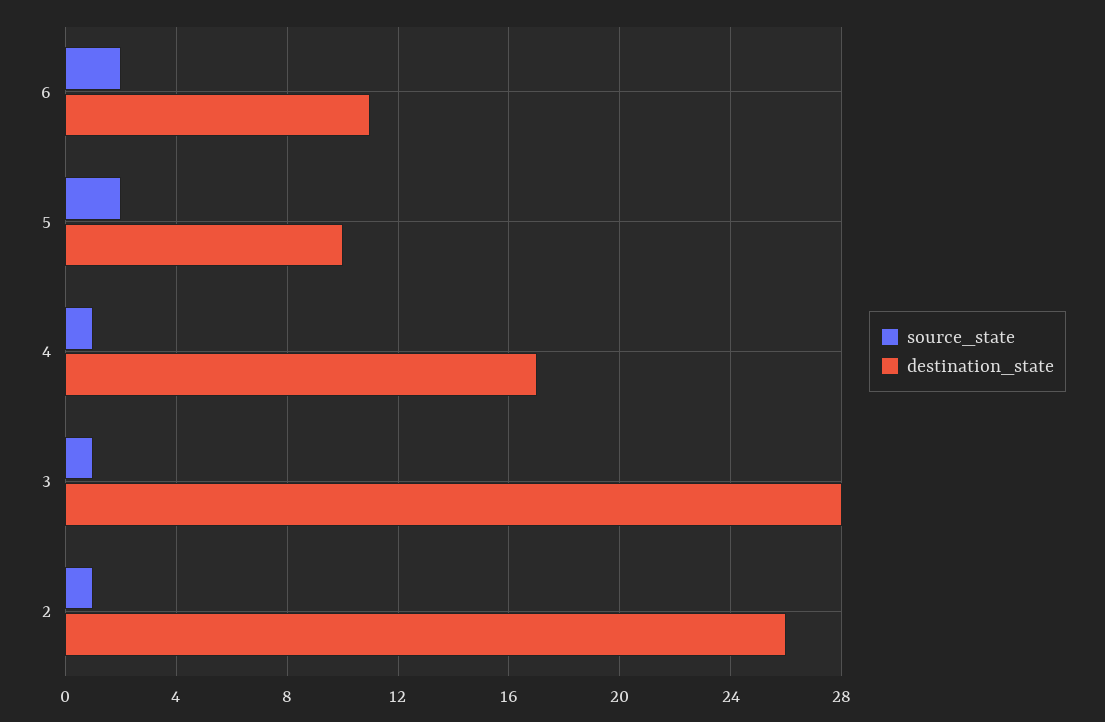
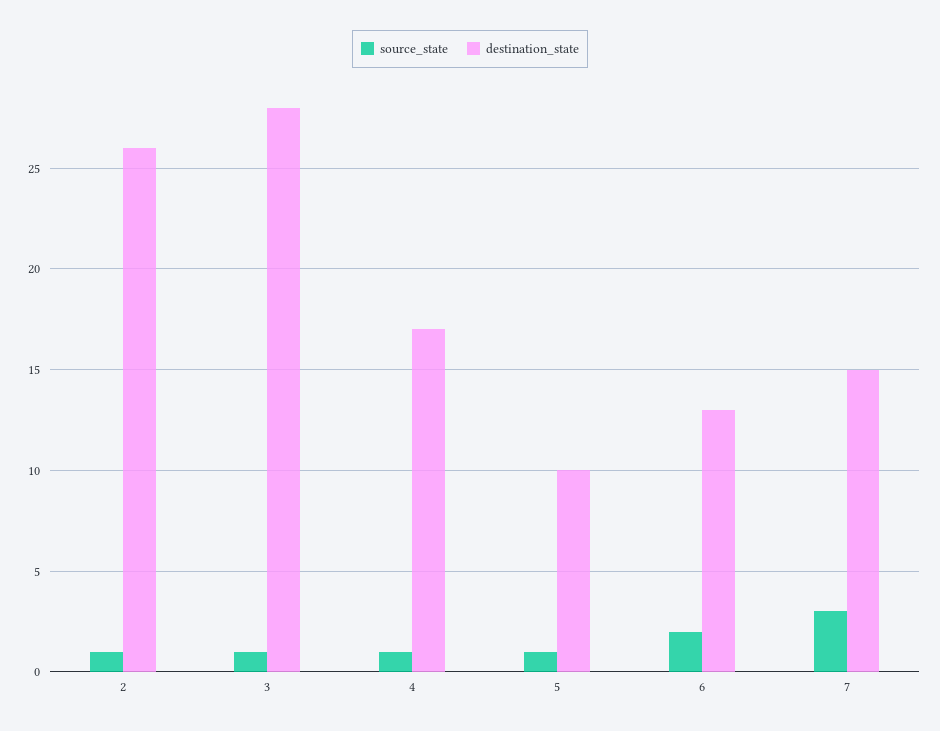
destination_state, 6: 11 -> 13
source_state, 5: 2 -> 1
source_state, 7: none -> 3
destination_state, 7: none -> 15

